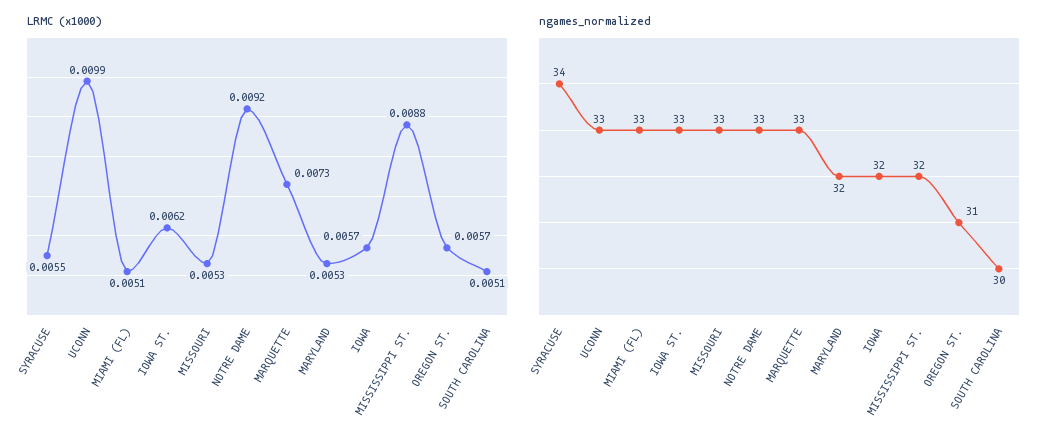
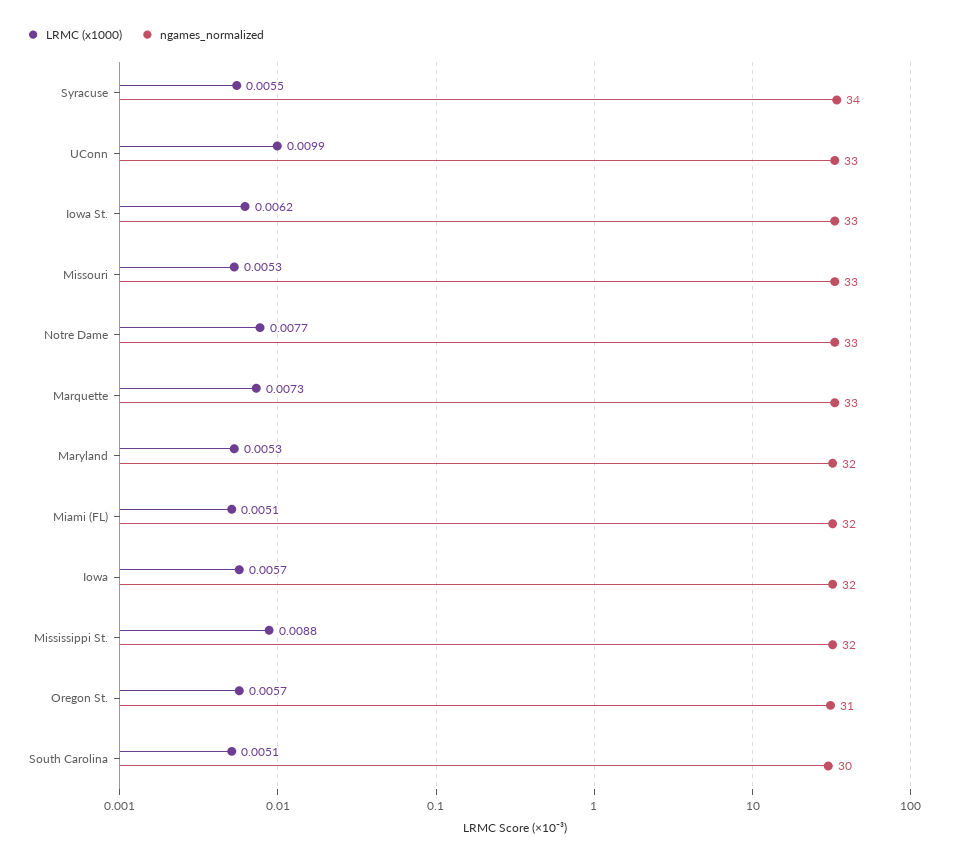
LRMC (x1000), NOTRE DAME: 0.0092 -> 0.0077
ngames_normalized, MIAMI (FL): 33 -> 32

